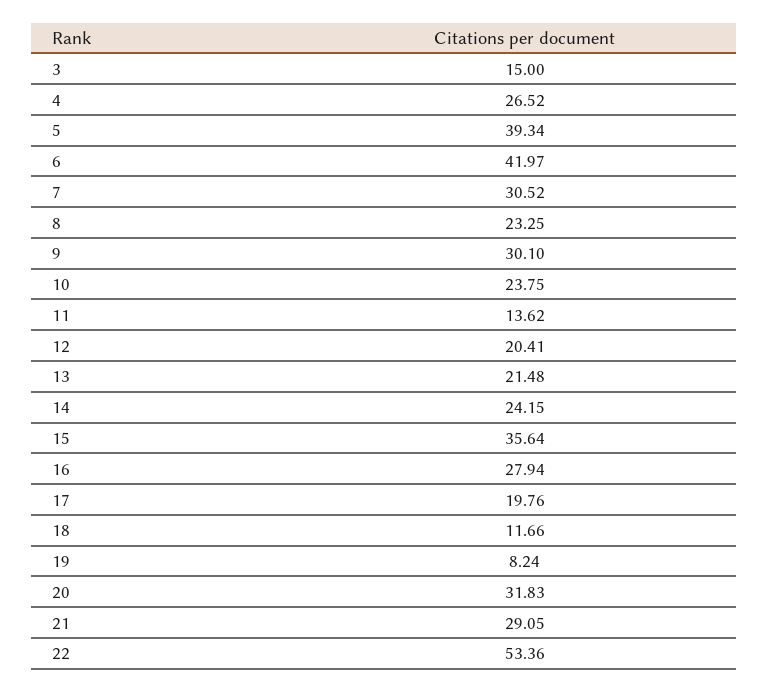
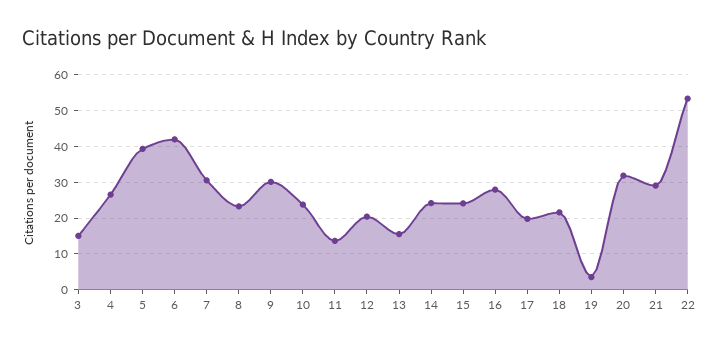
13: 21.48 -> 16
15: 35.64 -> 24
18: 11.66 -> 22
19: 8.24 -> 4

